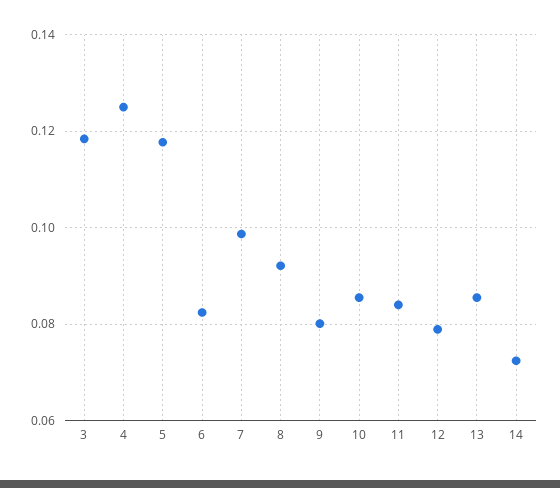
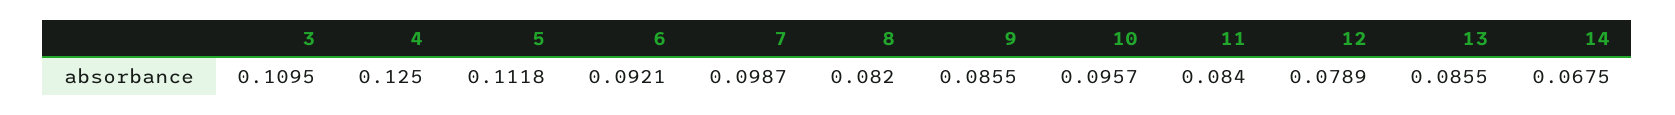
3: 0.118 -> 0.1095
5: 0.118 -> 0.1118
6: 0.082 -> 0.0921
8: 0.092 -> 0.082
9: 0.08 -> 0.0855
10: 0.086 -> 0.0957
14: 0.072 -> 0.0675

